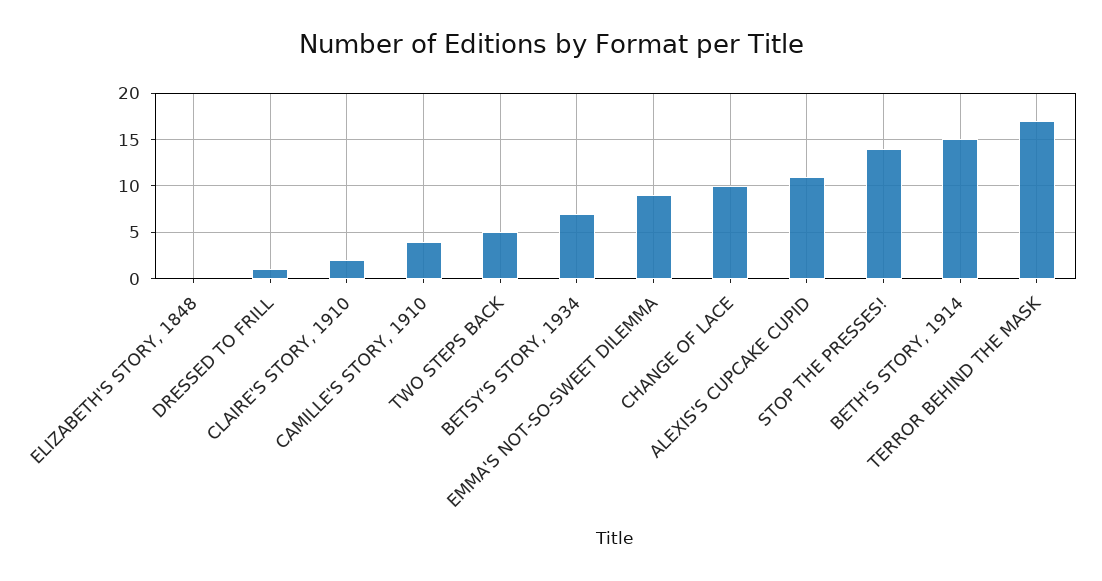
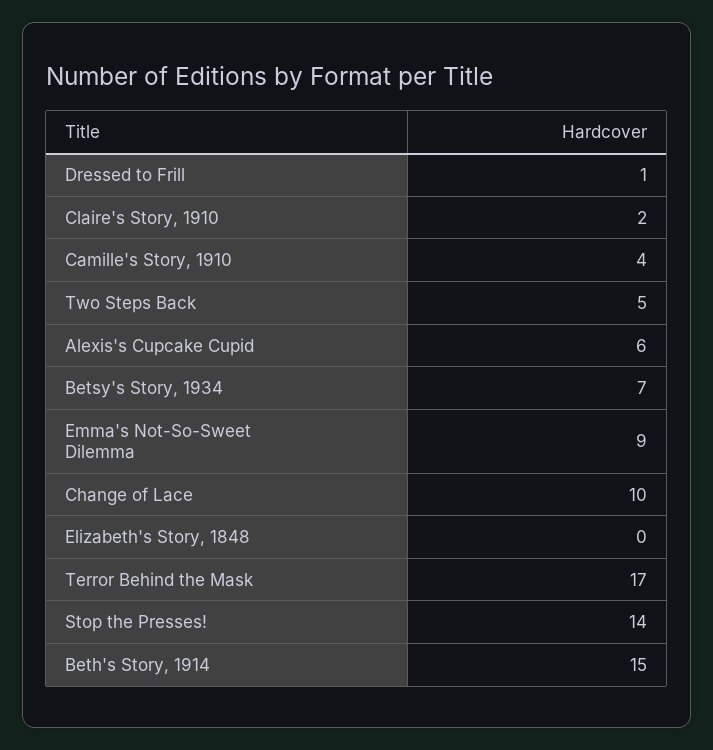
ALEXIS'S CUPCAKE CUPID: 11 -> 6

